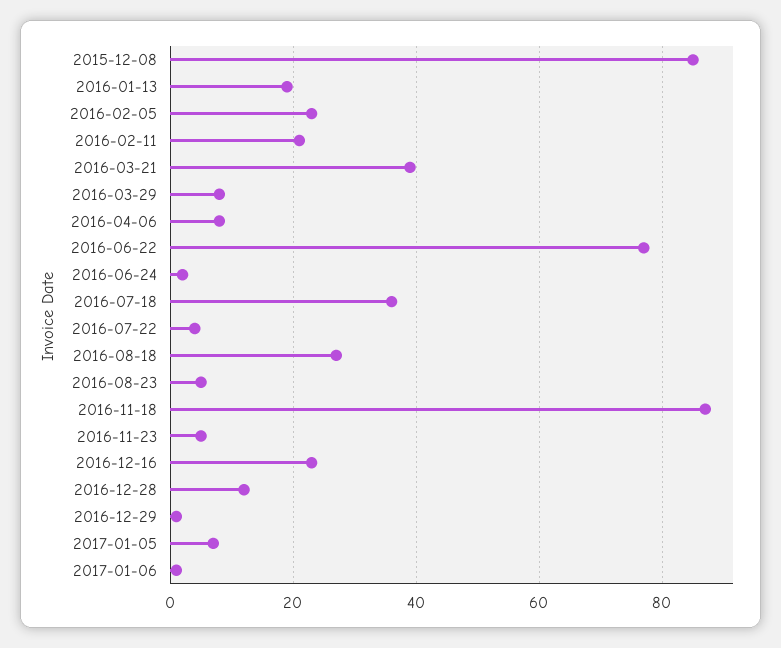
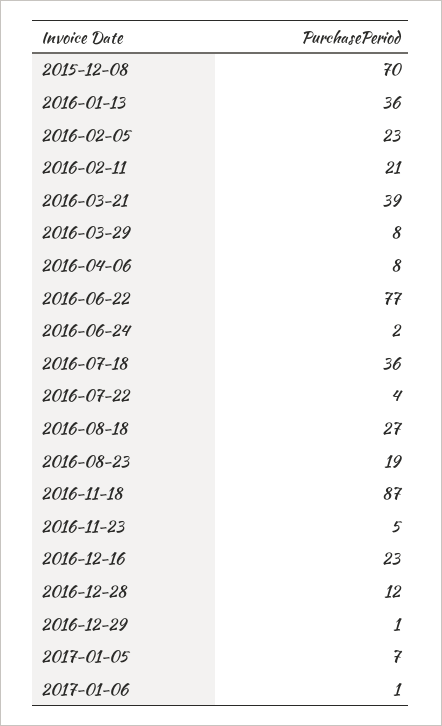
2015-12-08: 85 -> 70
2016-01-13: 20 -> 36
2016-08-23: 5 -> 19

